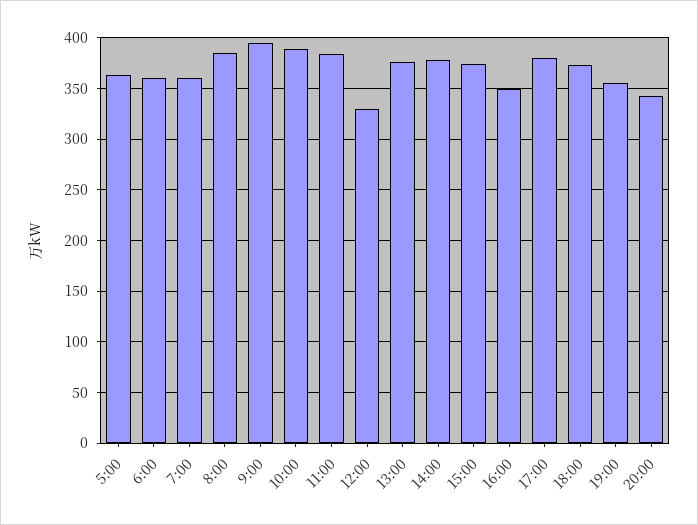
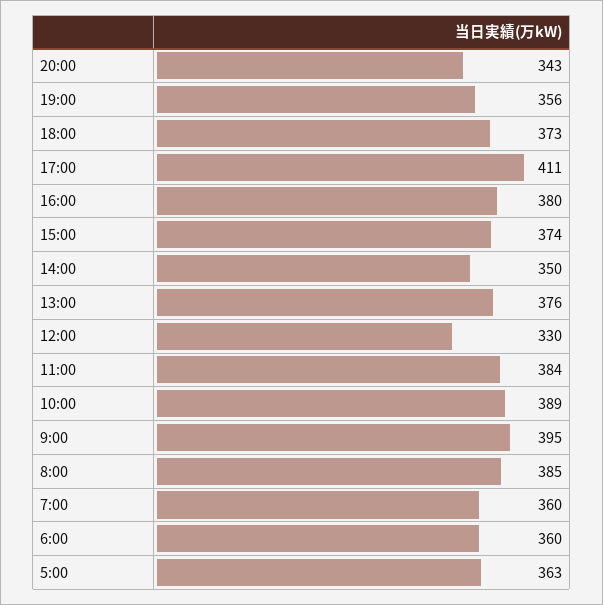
14:00: 380 -> 350
16:00: 350 -> 380
17:00: 380 -> 411

